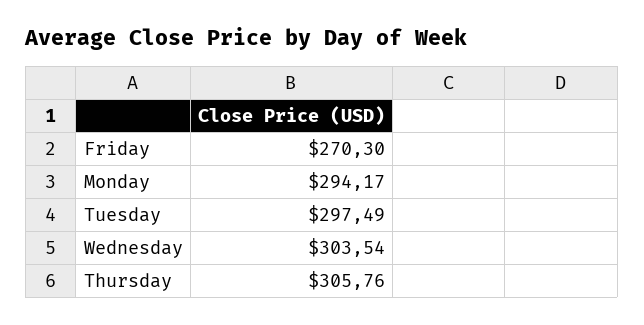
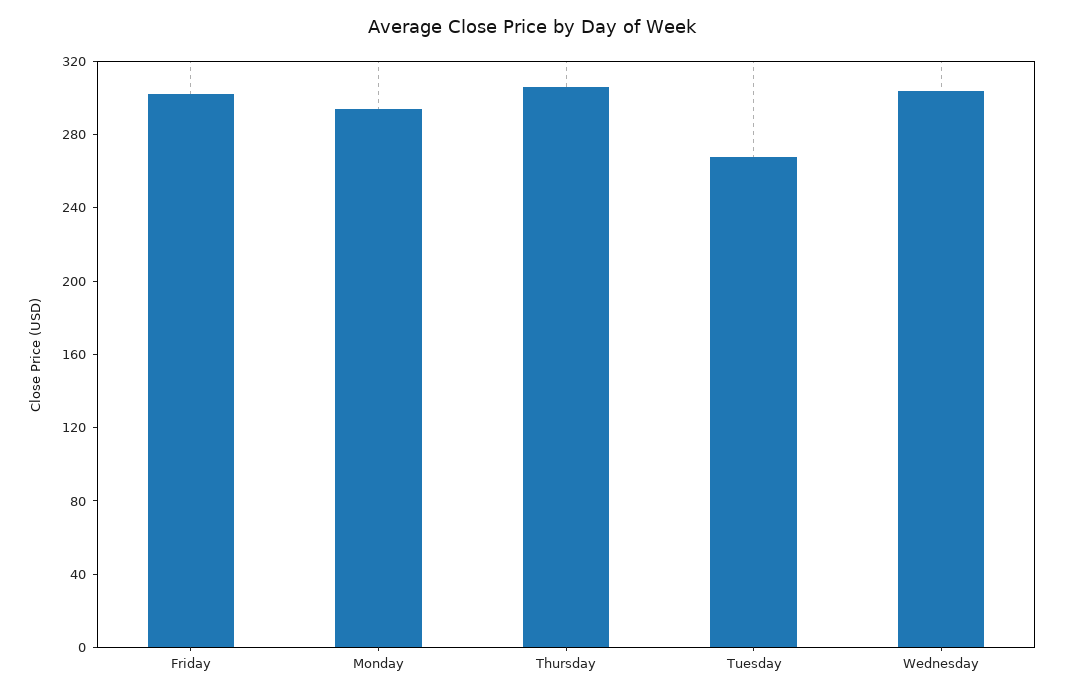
Friday: 270.3 -> 300
Tuesday: 297.49 -> 270

